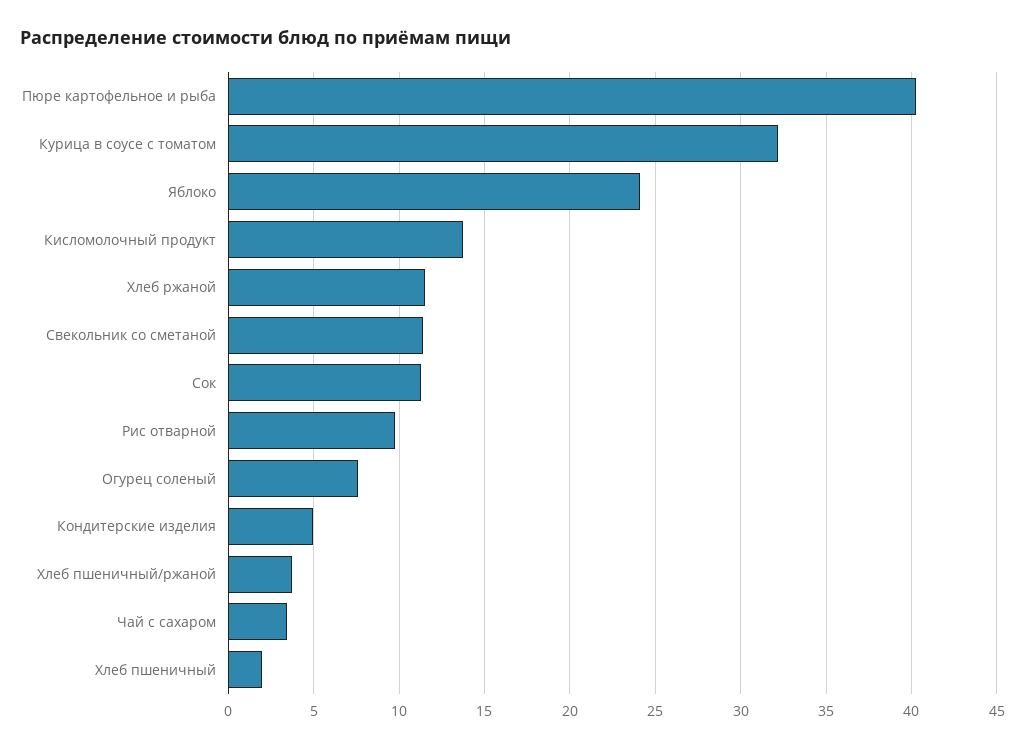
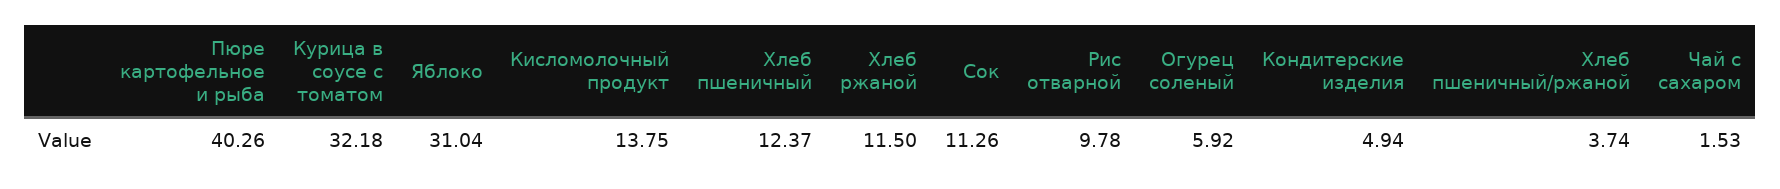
Яблоко: 24 -> 31.04
Свекольник со сметаной: 11.5 -> none
Огурец соленый: 7.5 -> 5.92
Чай с сахаром: 3.5 -> 1.53
Хлеб пшеничный: 2 -> 12.37

